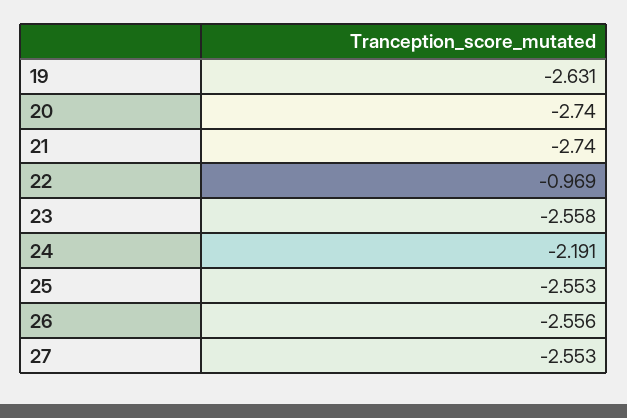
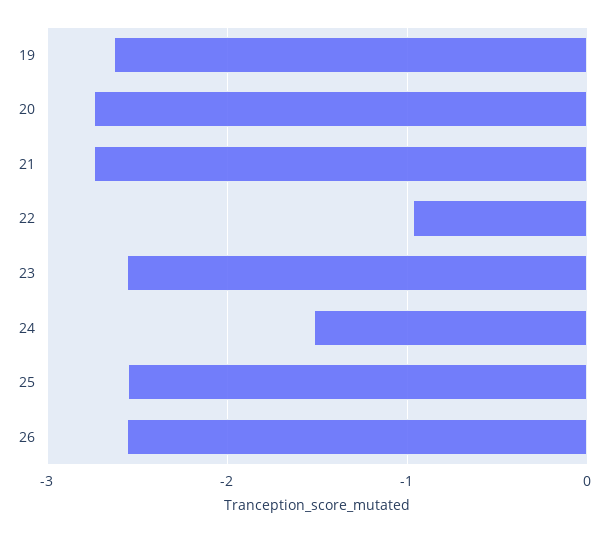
24: -2.191 -> -1.5
27: -2.553 -> none

